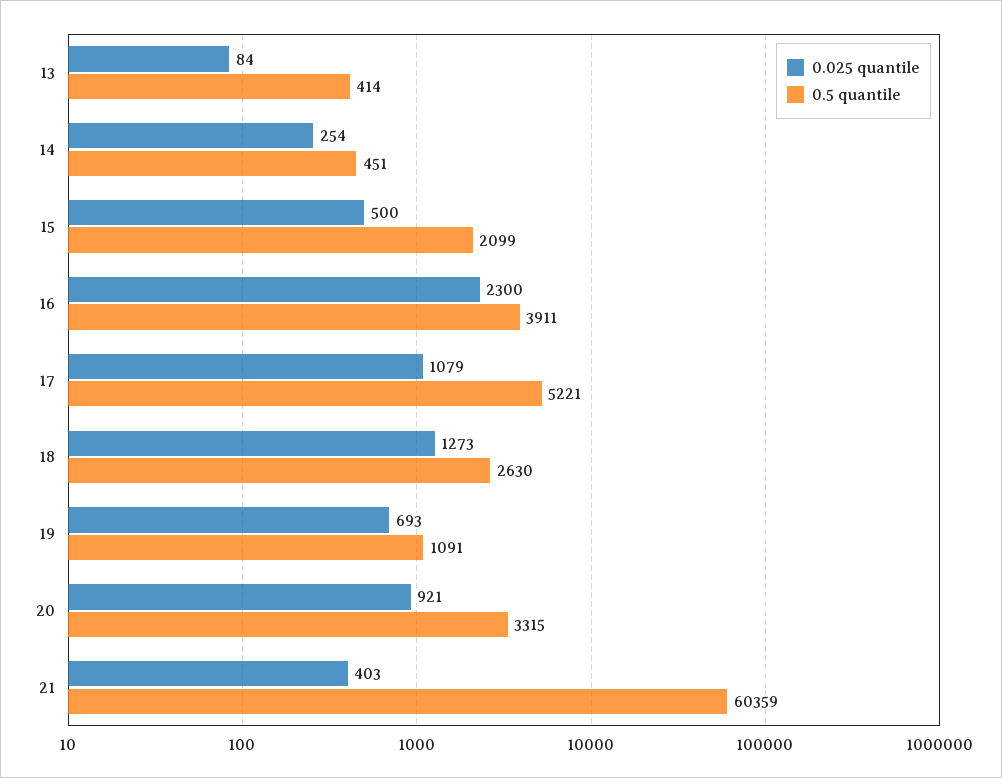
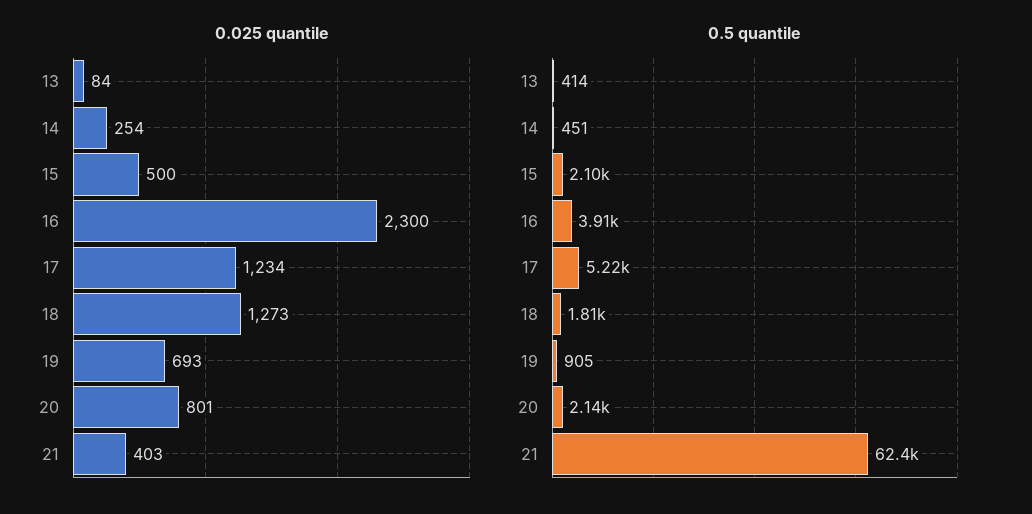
0.025 quantile, 17: 1079 -> 1234
0.5 quantile, 18: 2630 -> 1810
0.5 quantile, 19: 1091 -> 905
0.025 quantile, 20: 921 -> 801
0.5 quantile, 20: 3315 -> 2140
0.5 quantile, 21: 60359 -> 62400

